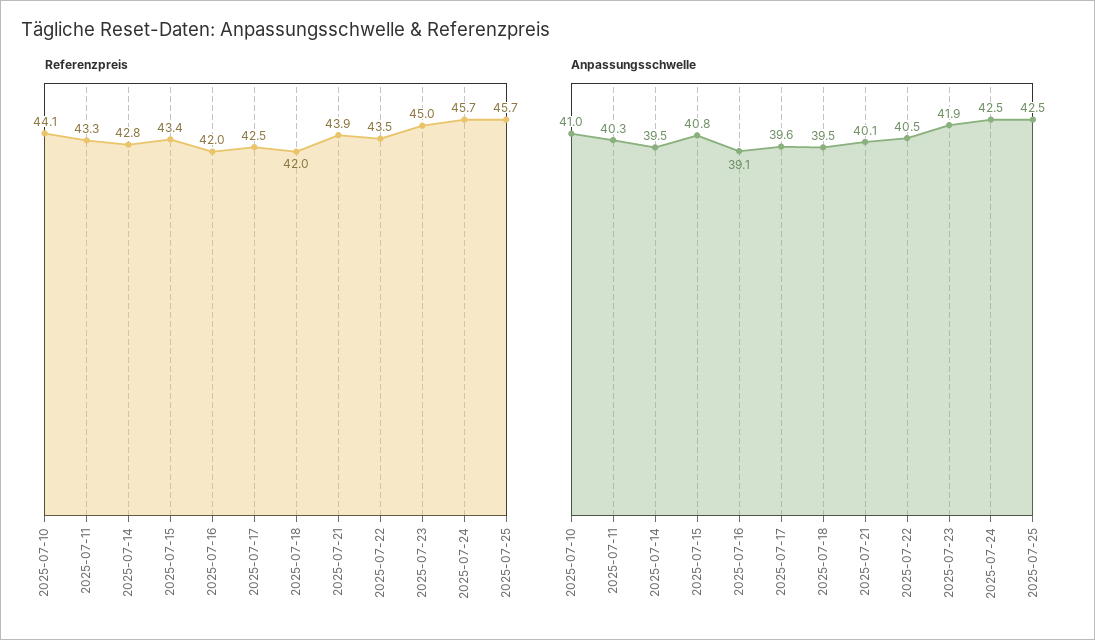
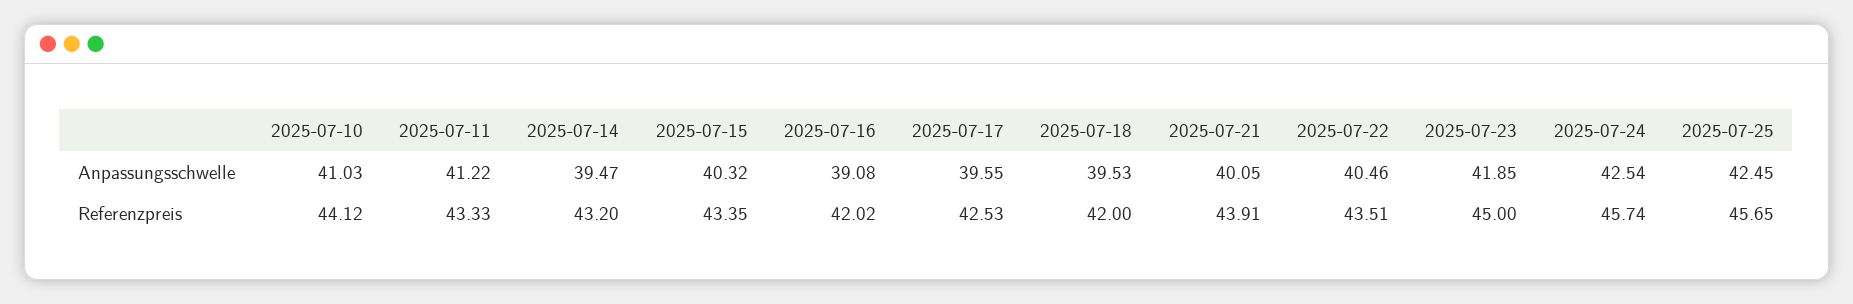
Referenzpreis, 2025-07-14: 42.8 -> 43.2
Anpassungsschwelle, 2025-07-11: 40.3 -> 41.22
Anpassungsschwelle, 2025-07-15: 40.8 -> 40.32

